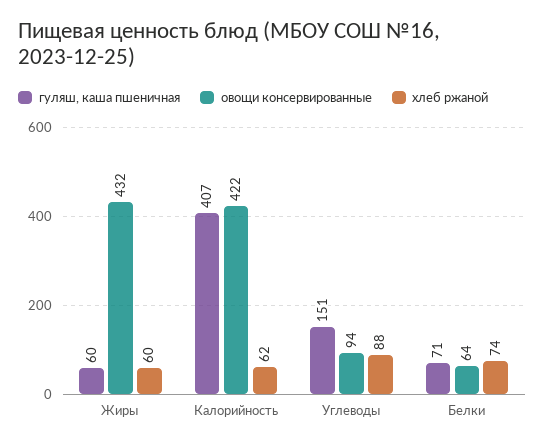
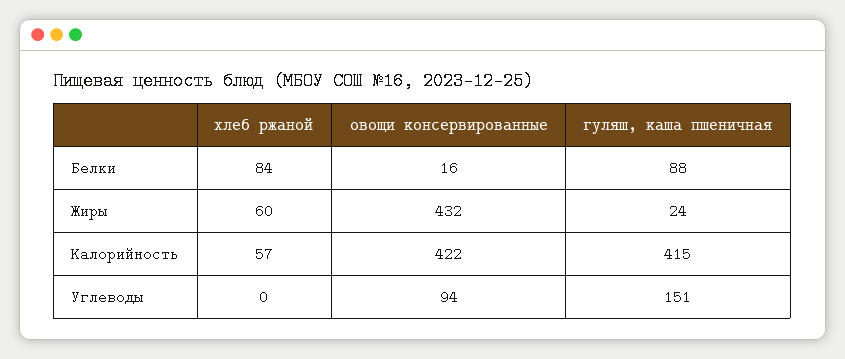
гуляш, каша пшеничная, Жиры: 60 -> 24
гуляш, каша пшеничная, Калорийность: 407 -> 415
хлеб ржаной, Калорийность: 62 -> 57
хлеб ржаной, Углеводы: 88 -> 0
гуляш, каша пшеничная, Белки: 71 -> 88
овощи консервированные, Белки: 64 -> 16
хлеб ржаной, Белки: 74 -> 84

